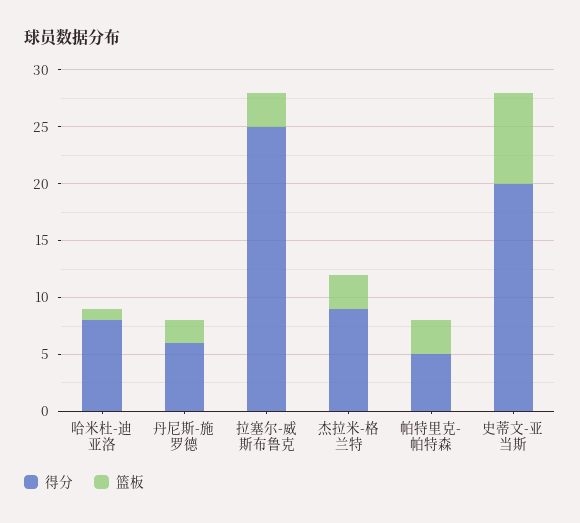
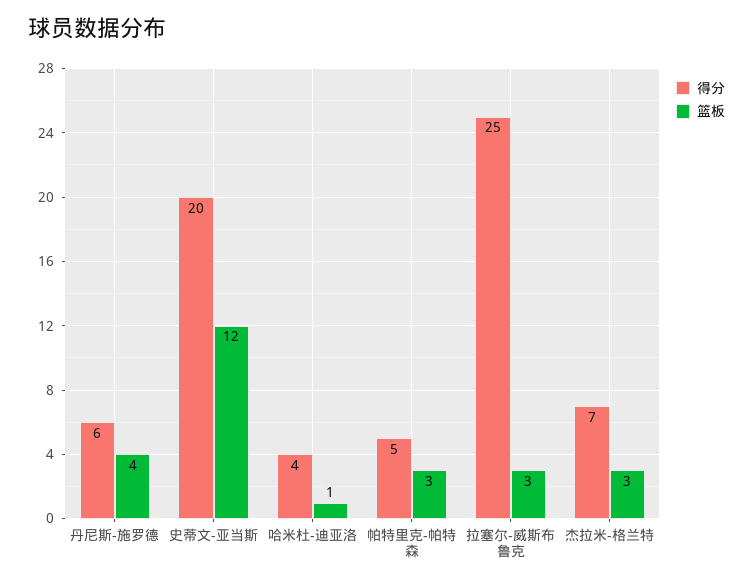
得分, 哈米杜-迪亚洛: 8 -> 4
篮板, 丹尼斯-施罗德: 2 -> 4
得分, 杰拉米-格兰特: 9 -> 7
篮板, 史蒂文-亚当斯: 8 -> 12

